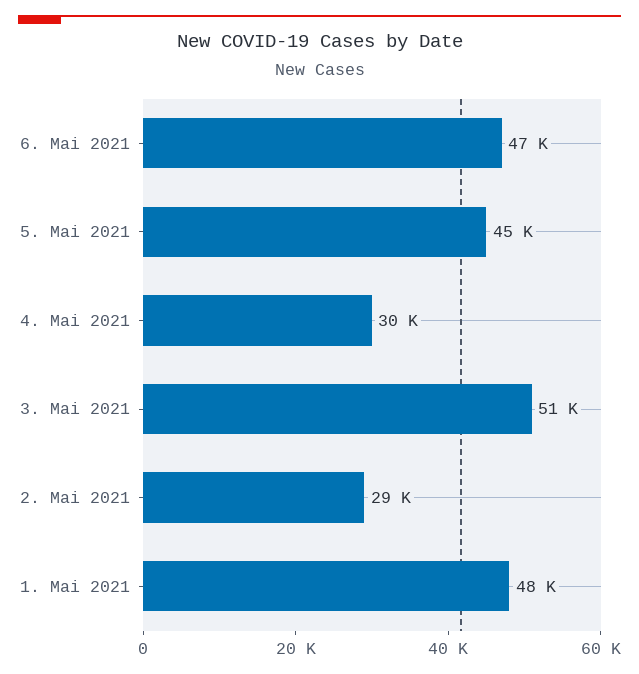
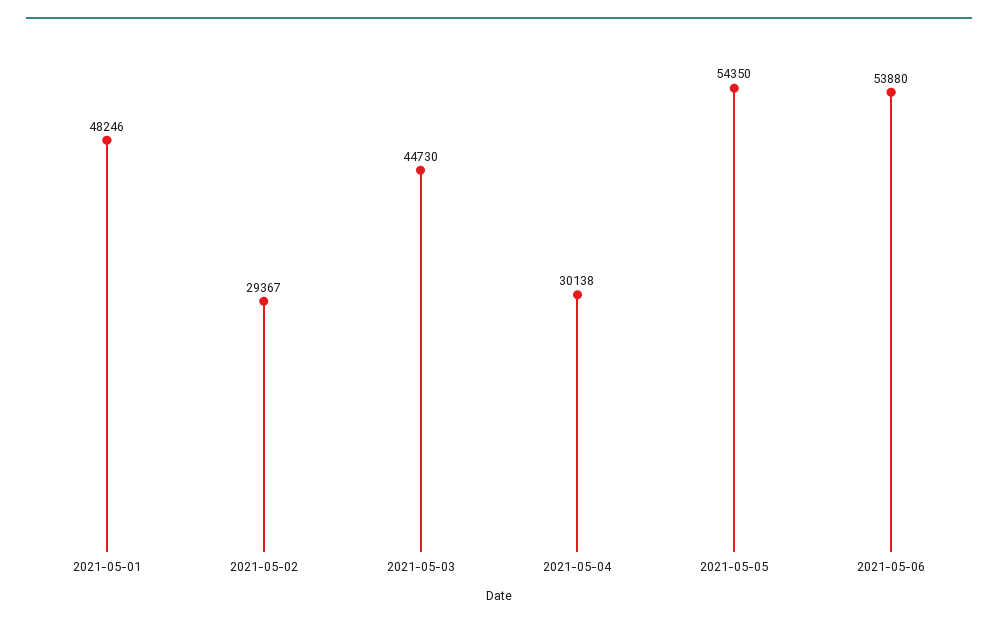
6. Mai 2021: 47000 -> 53880
5. Mai 2021: 45000 -> 54350
3. Mai 2021: 51000 -> 44730

